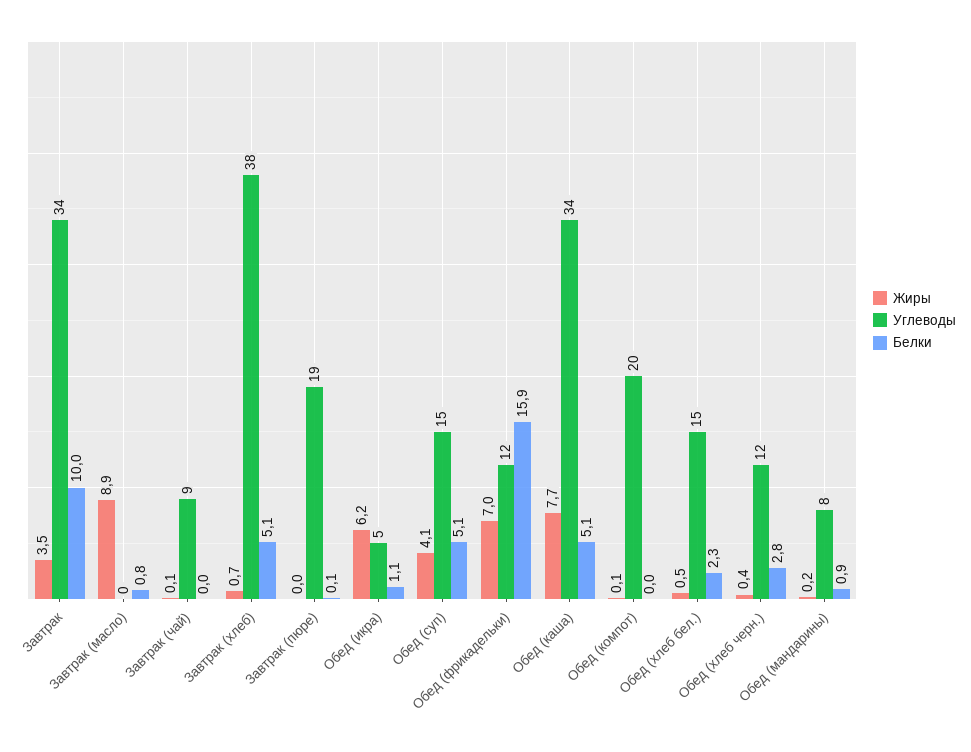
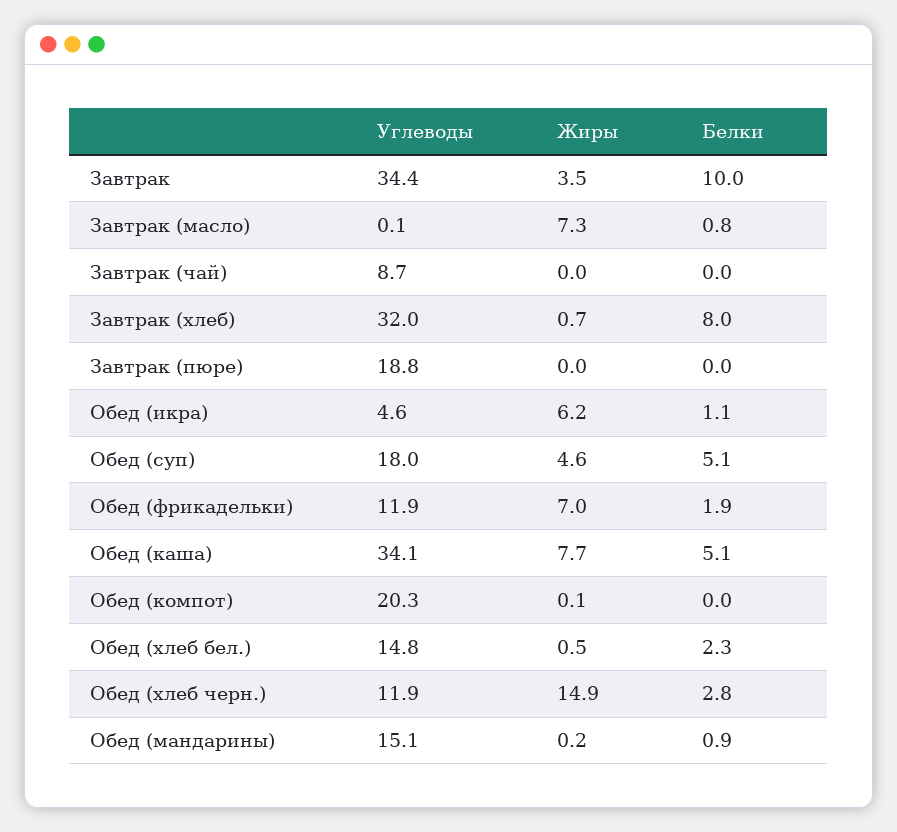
Жиры, Завтрак (масло): 8.9 -> 7.3
Жиры, Завтрак (чай): 0.1 -> 0
Углеводы, Завтрак (хлеб): 38 -> 32
Белки, Завтрак (хлеб): 5.1 -> 8
Белки, Завтрак (пюре): 0.1 -> 0
Жиры, Обед (суп): 4.1 -> 4.6
Углеводы, Обед (суп): 15 -> 18
Белки, Обед (фрикадельки): 15.9 -> 1.9
Жиры, Обед (хлеб черн.): 0.4 -> 14.9
Углеводы, Обед (мандарины): 8 -> 15.1

